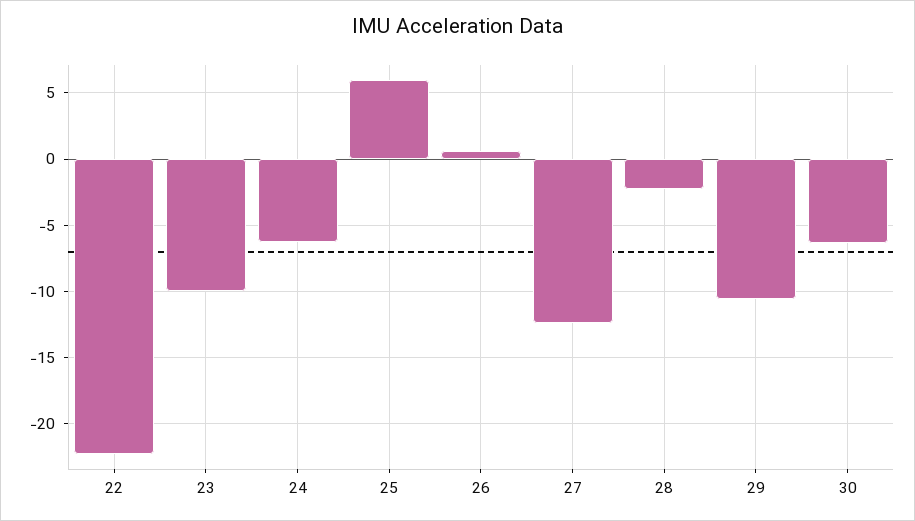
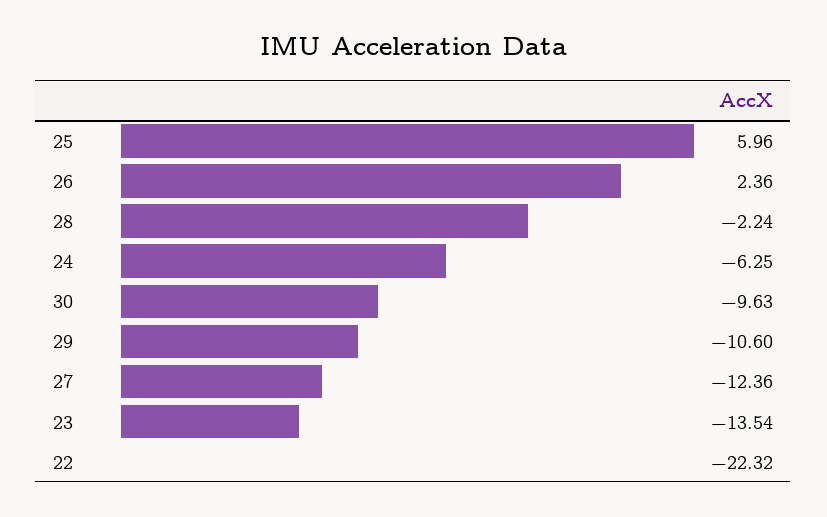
23: -10 -> -13.54
26: 0.5 -> 2.36
30: -6.5 -> -9.63

